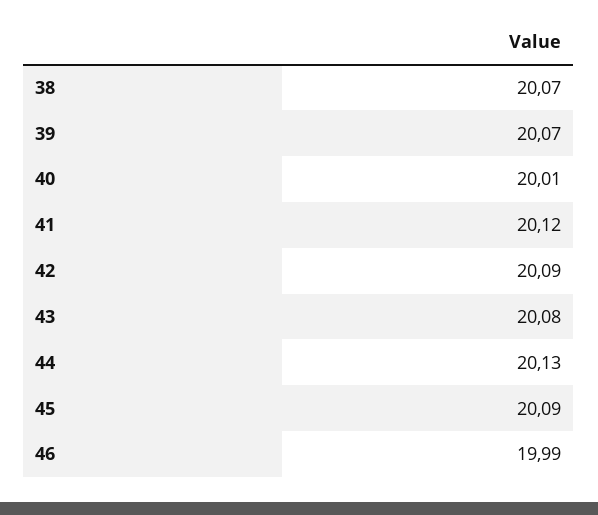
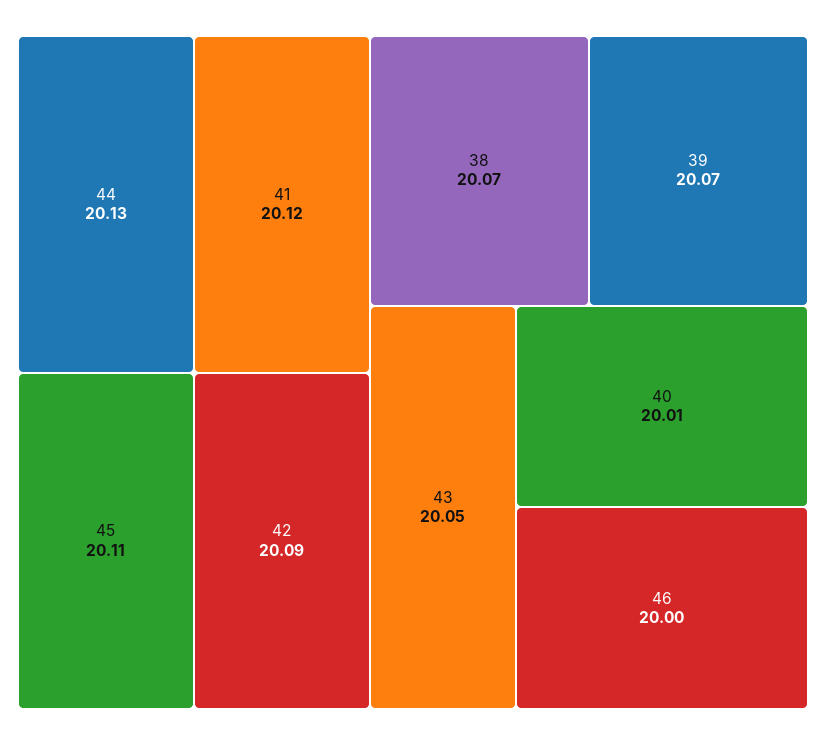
43: 20.08 -> 20.05
45: 20.09 -> 20.11
46: 19.99 -> 20

